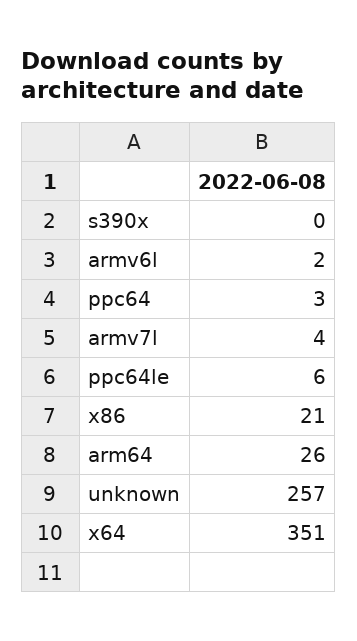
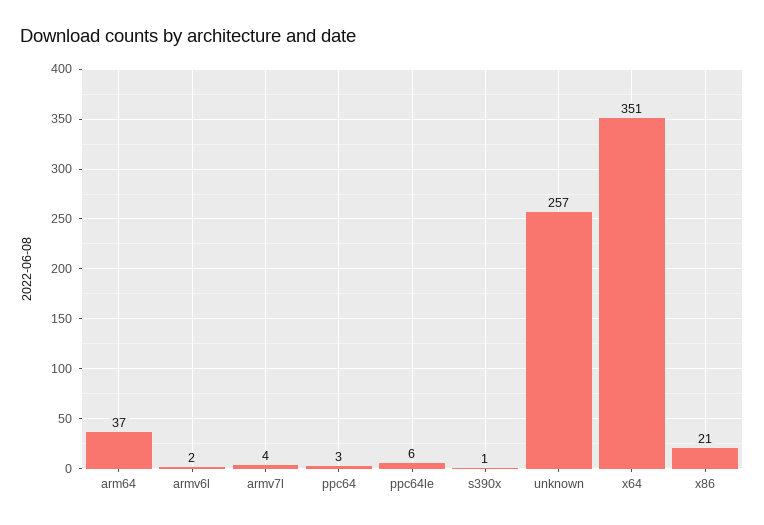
s390x: 0 -> 1
arm64: 26 -> 37

